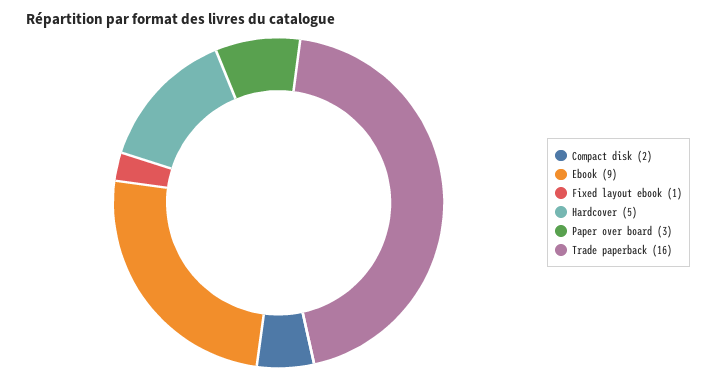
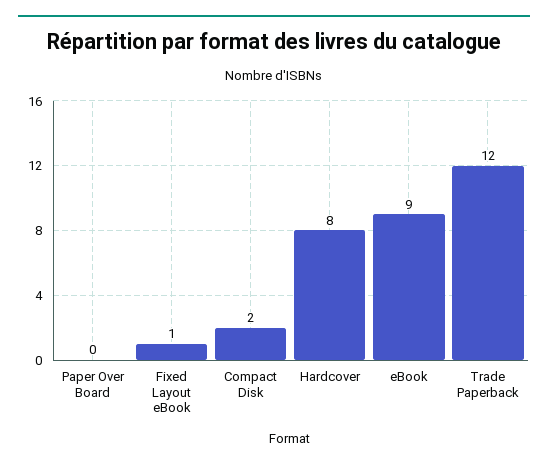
Hardcover: 5 -> 8
Paper over board: 3 -> 0
Trade paperback: 16 -> 12

